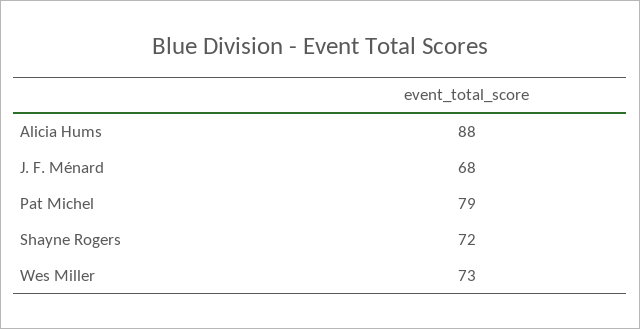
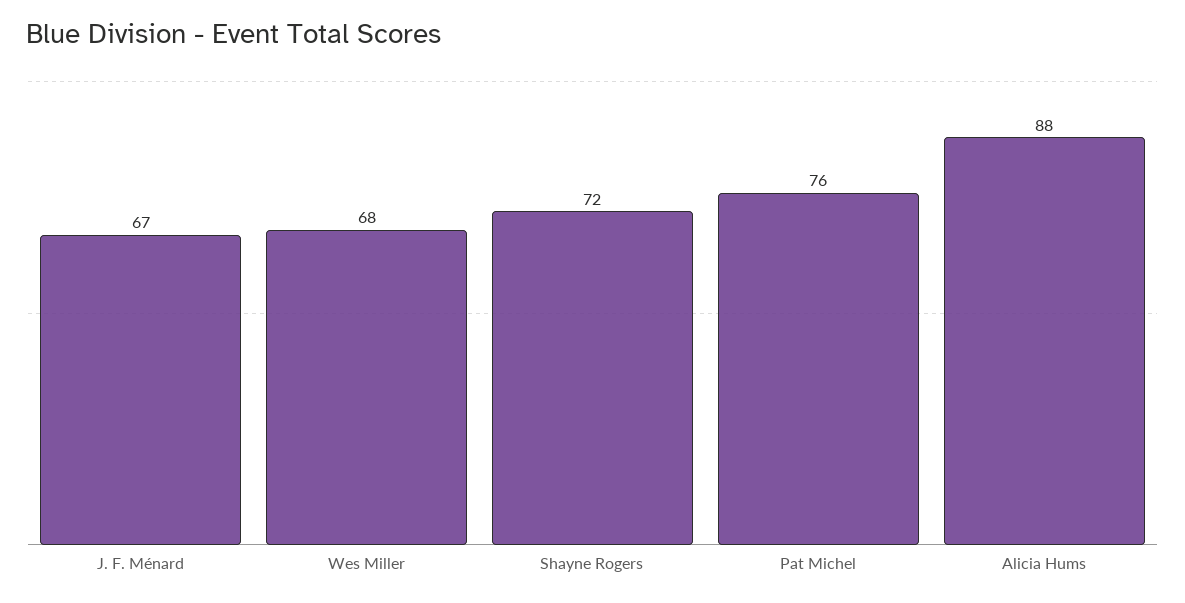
J. F. Ménard: 68 -> 67
Pat Michel: 79 -> 76
Wes Miller: 73 -> 68

